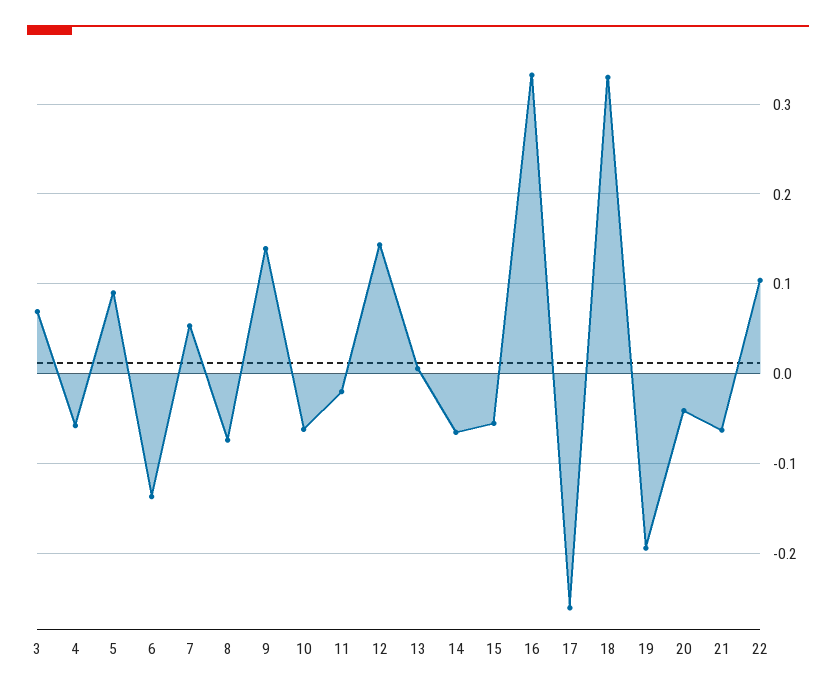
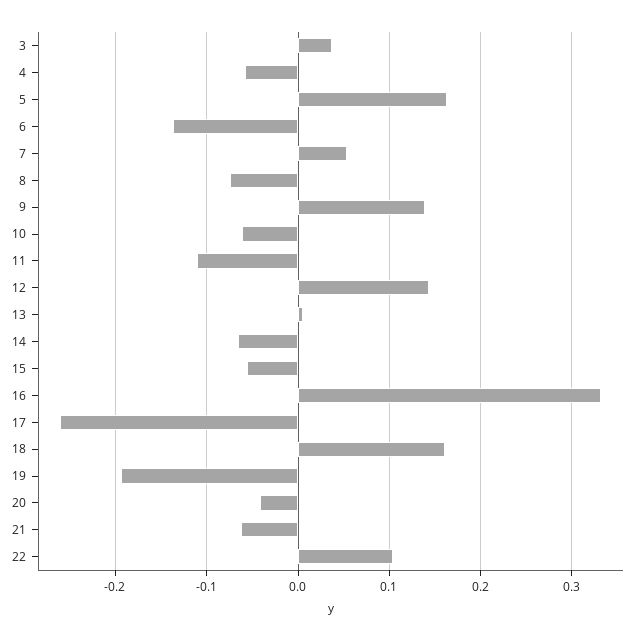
3: 0.07 -> 0.04
5: 0.09 -> 0.16
11: -0.02 -> -0.11
18: 0.33 -> 0.16

